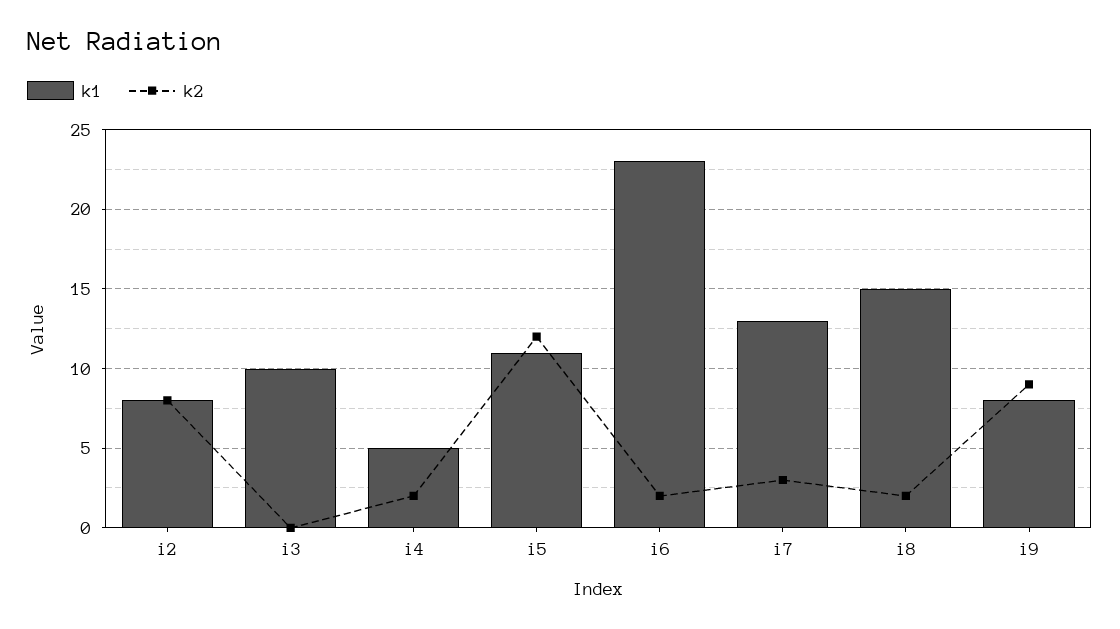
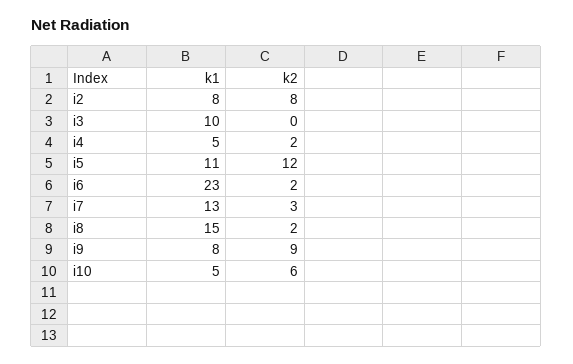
k1, i10: none -> 5
k2, i10: none -> 6

